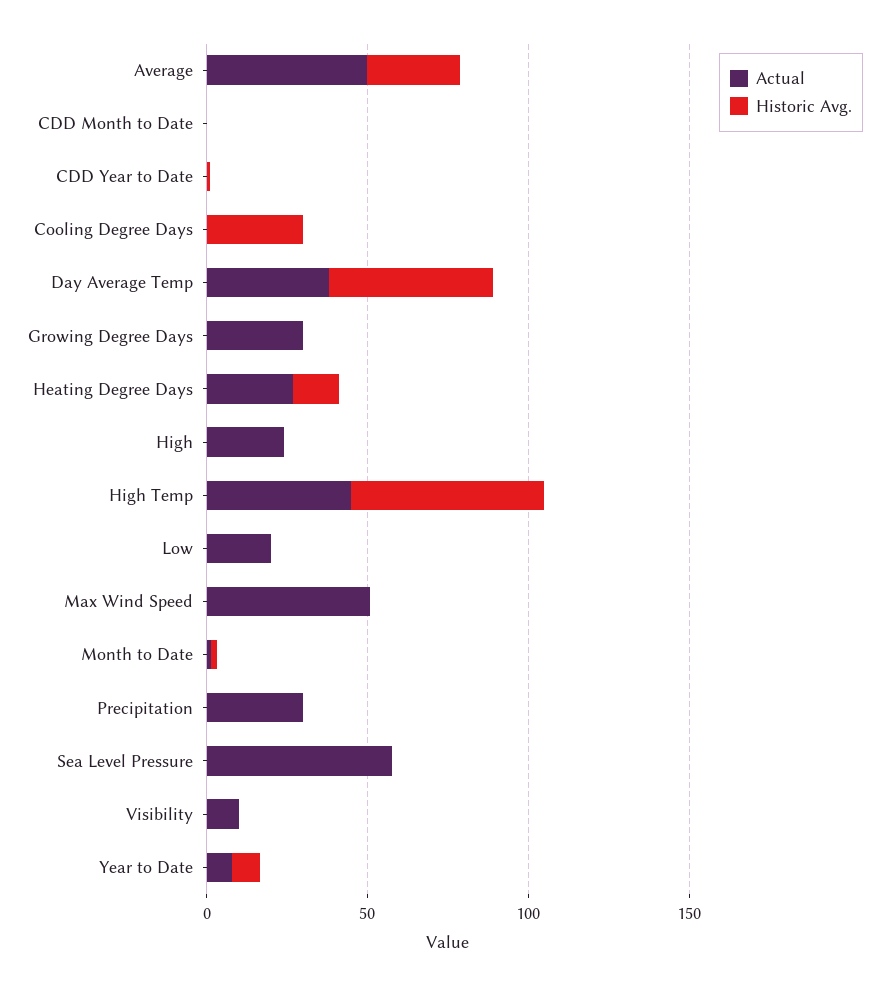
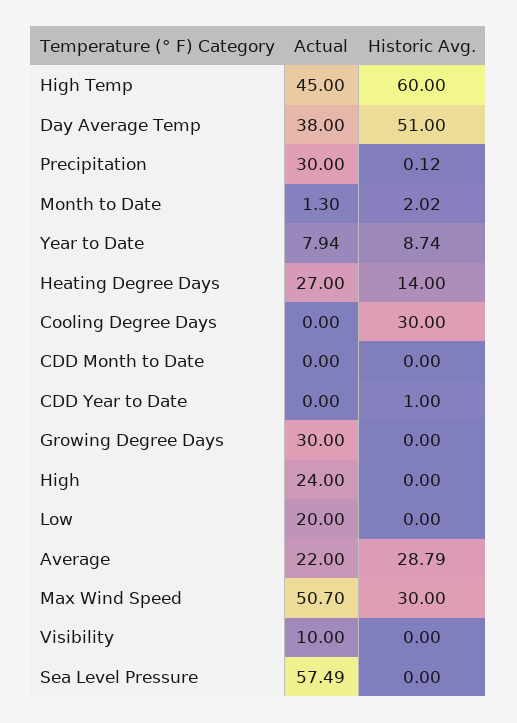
Actual, Average: 50 -> 22
Historic Avg., Max Wind Speed: 0 -> 30

